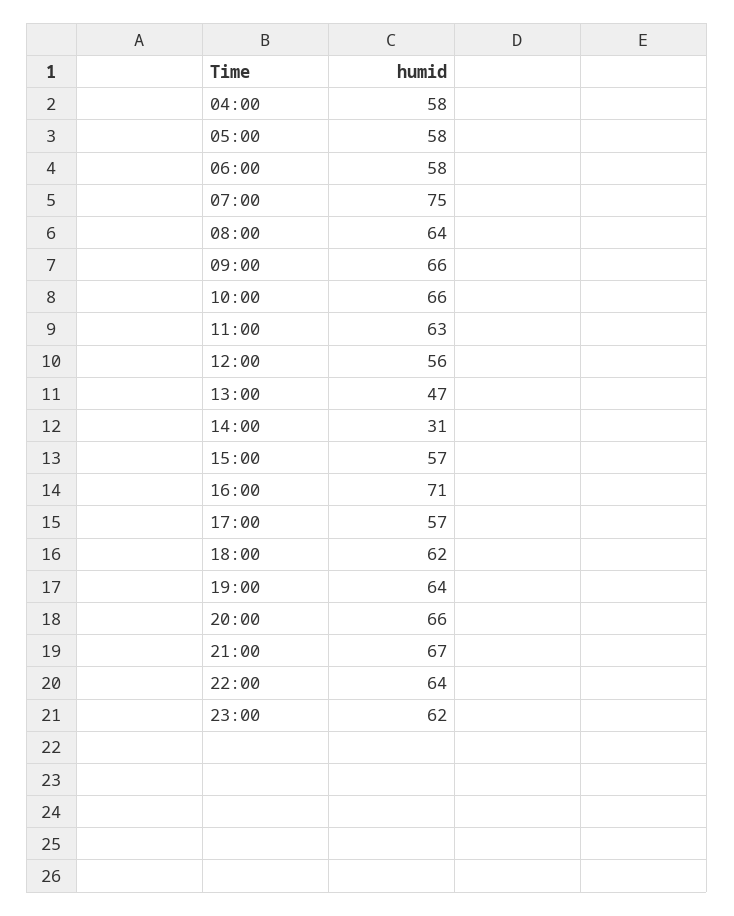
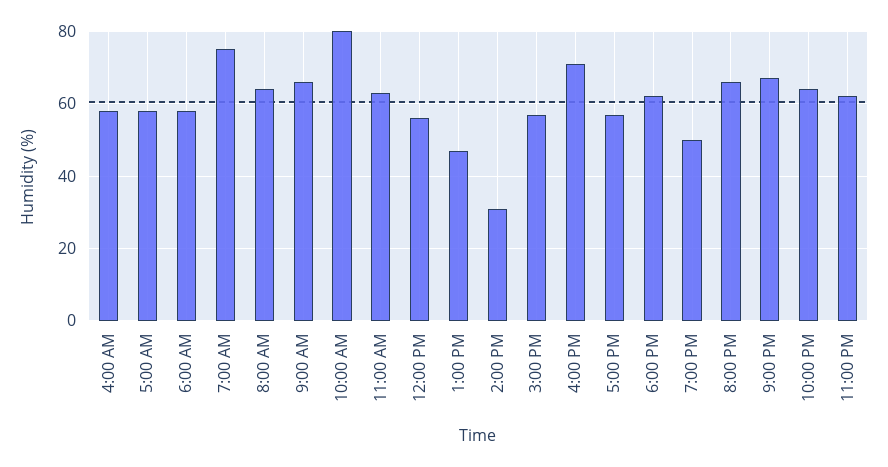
10:00: 66 -> 80
19:00: 64 -> 50

